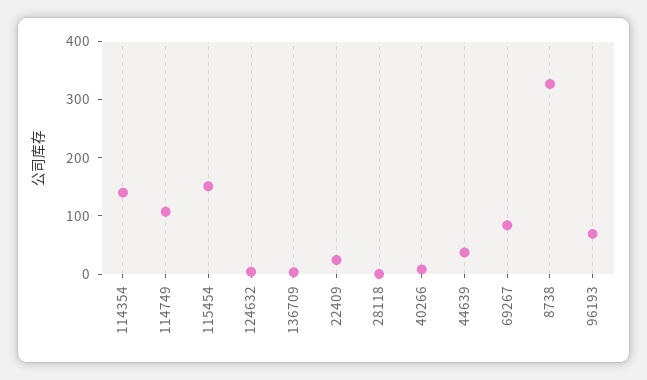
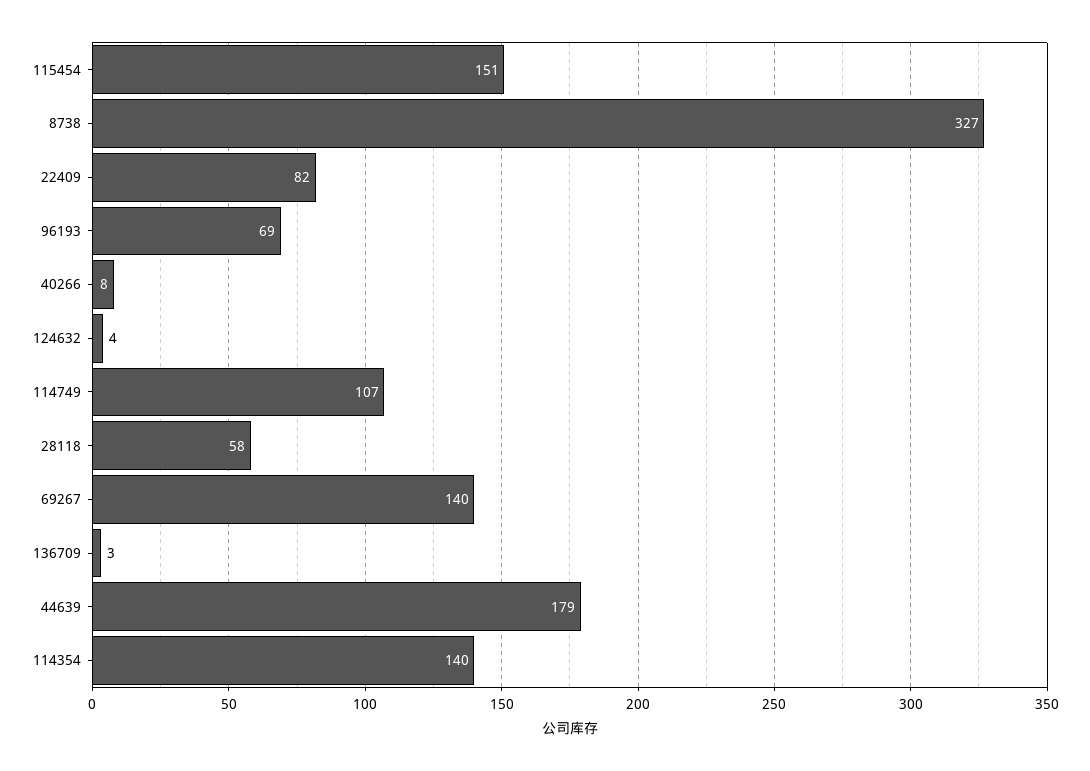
22409: 20 -> 82
28118: 0 -> 58
44639: 40 -> 179
69267: 80 -> 140

